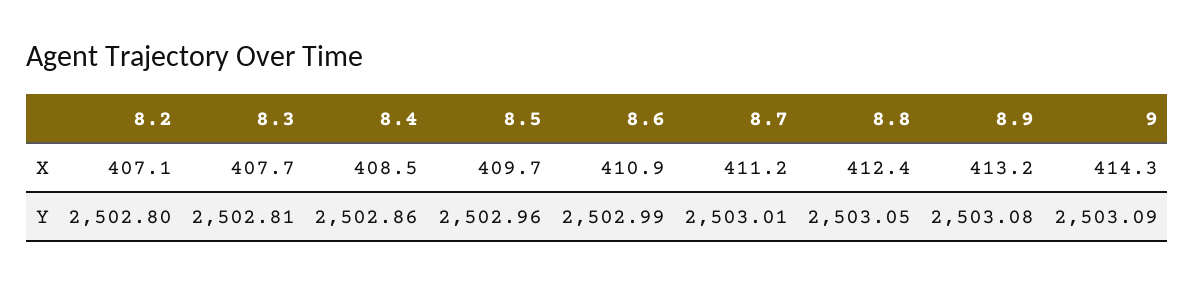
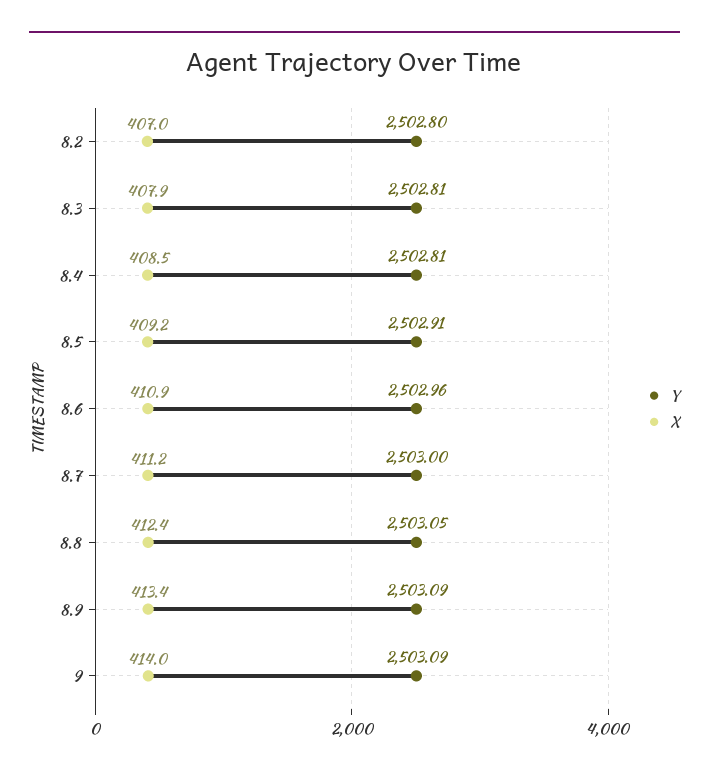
X, 8.2: 407.1 -> 407
X, 8.3: 407.7 -> 407.9
X, 8.5: 409.7 -> 409.2
X, 8.9: 413.2 -> 413.4
X, 9: 414.3 -> 414
Y, 8.4: 2502.86 -> 2502.81
Y, 8.5: 2502.96 -> 2502.91
Y, 8.6: 2502.99 -> 2502.96
Y, 8.7: 2503.01 -> 2503
Y, 8.9: 2503.08 -> 2503.09

